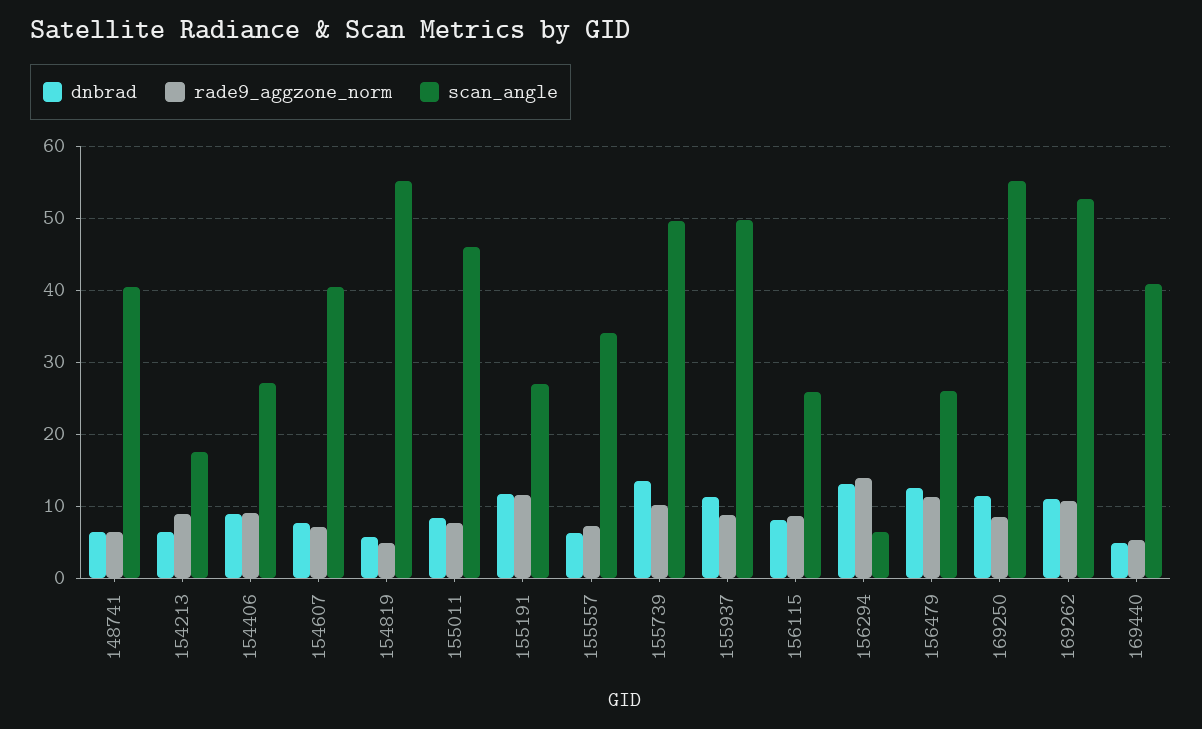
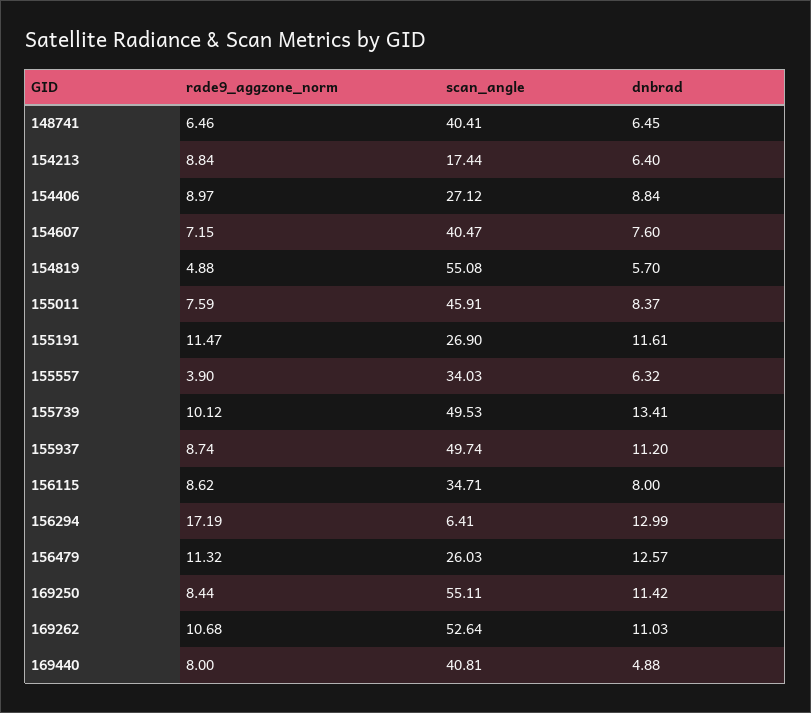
rade9_aggzone_norm, 155557: 7 -> 3.9
scan_angle, 156115: 26 -> 34.71
rade9_aggzone_norm, 156294: 14 -> 17.19
rade9_aggzone_norm, 169440: 5 -> 8

